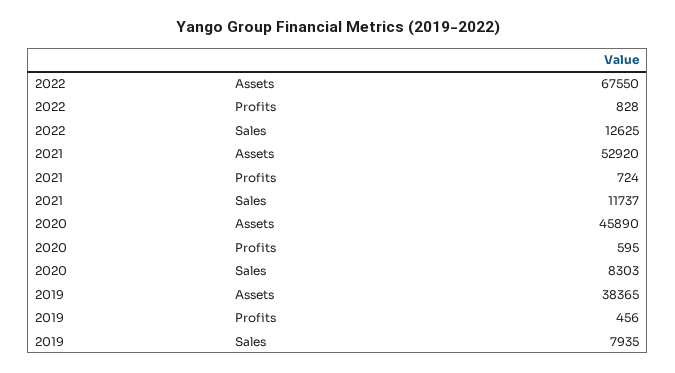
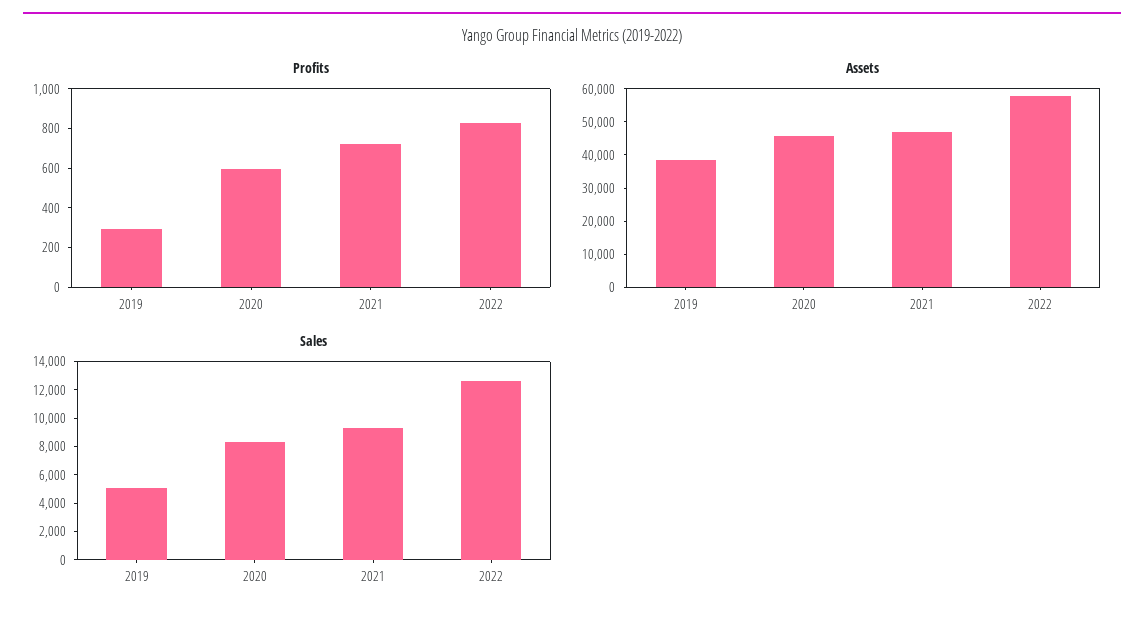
Assets, 2022: 67550 -> 57500
Assets, 2021: 52920 -> 47500
Sales, 2021: 11737 -> 9000
Profits, 2019: 456 -> 300
Sales, 2019: 7935 -> 5000

